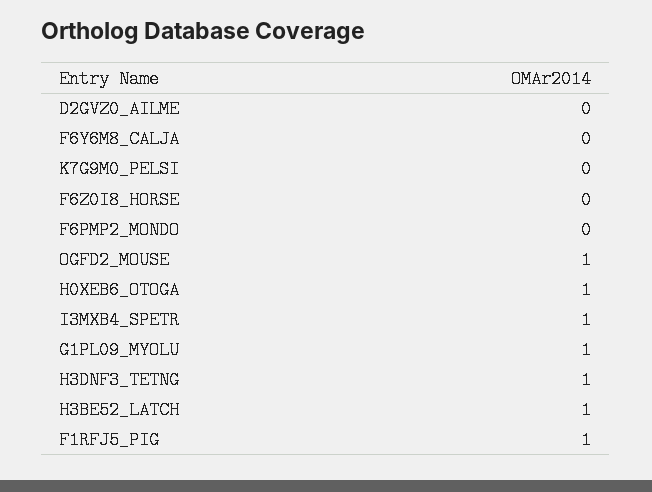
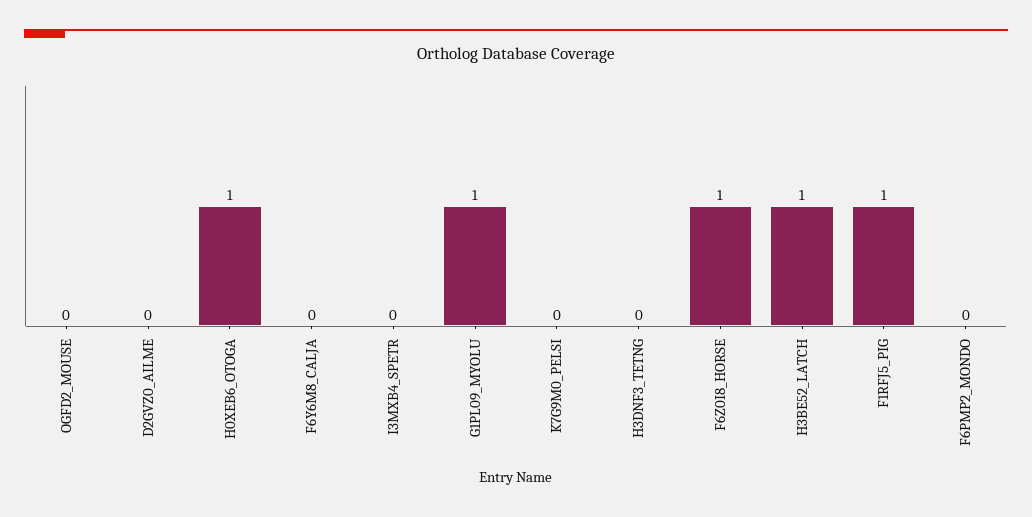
F6Z0I8_HORSE: 0 -> 1
OGFD2_MOUSE: 1 -> 0
I3MXB4_SPETR: 1 -> 0
H3DNF3_TETNG: 1 -> 0

